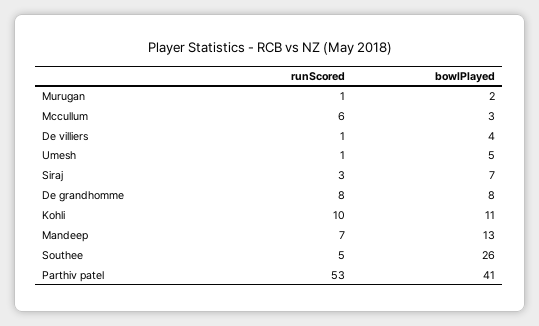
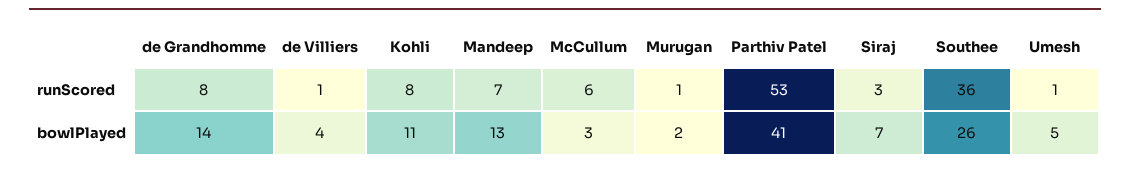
bowlPlayed, De grandhomme: 8 -> 14
runScored, Kohli: 10 -> 8
runScored, Southee: 5 -> 36

